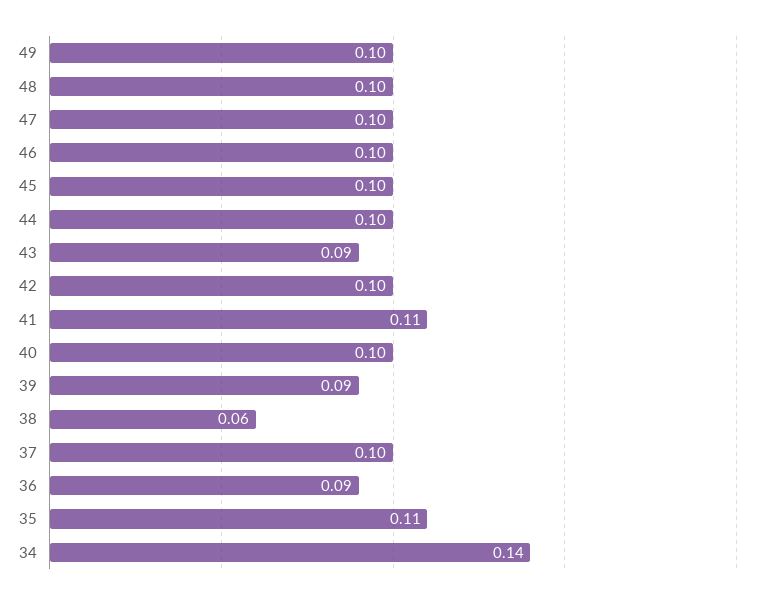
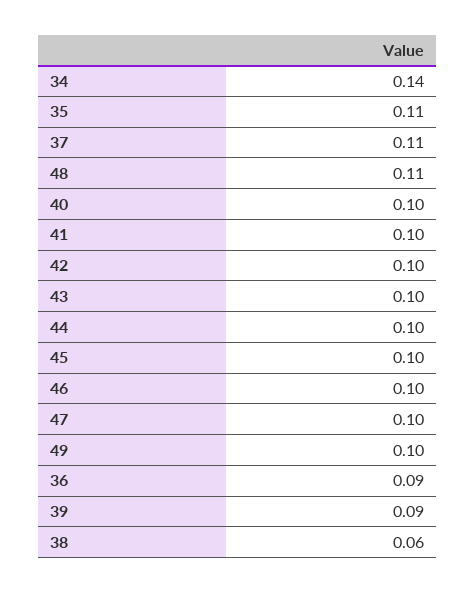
48: 0.1 -> 0.11
43: 0.09 -> 0.1
41: 0.11 -> 0.1
37: 0.1 -> 0.11

